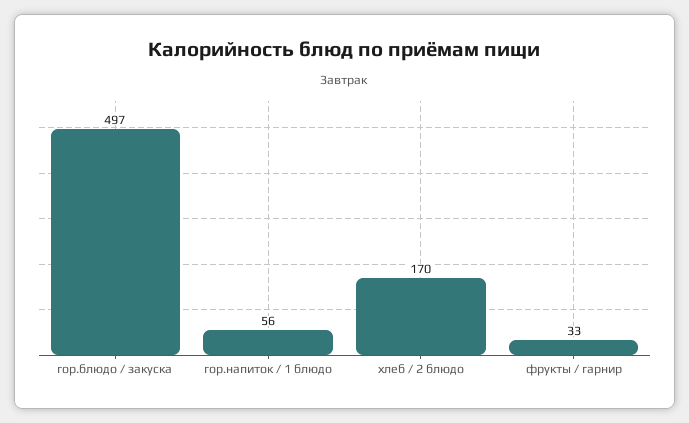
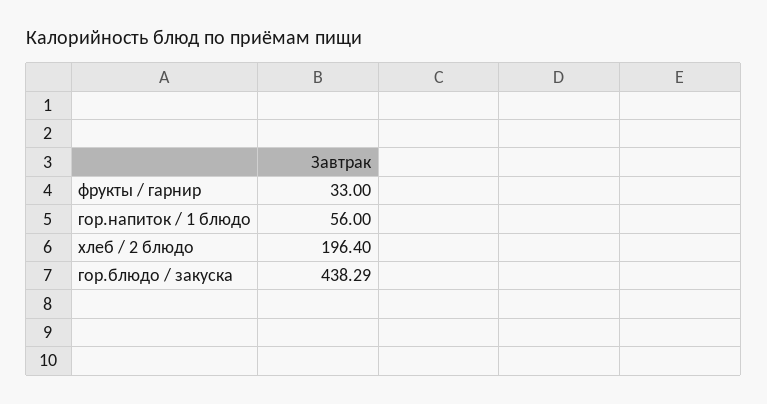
гор.блюдо / закуска: 497 -> 438.29
хлеб / 2 блюдо: 170 -> 196.4

